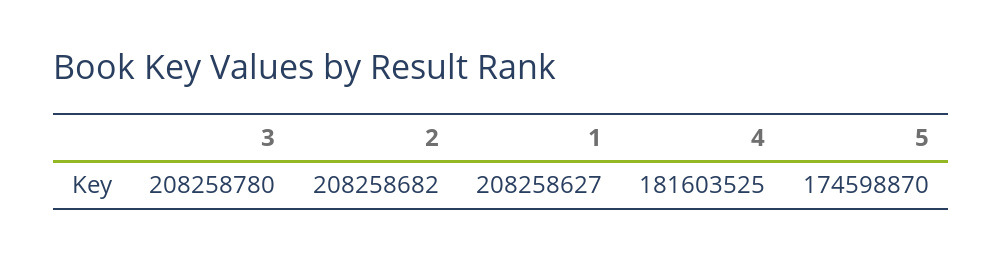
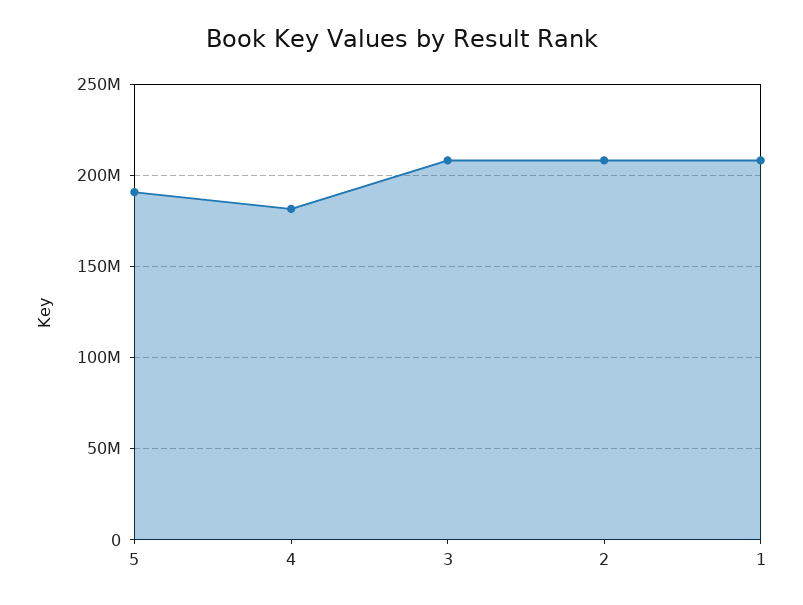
5: 174598870 -> 190000000

